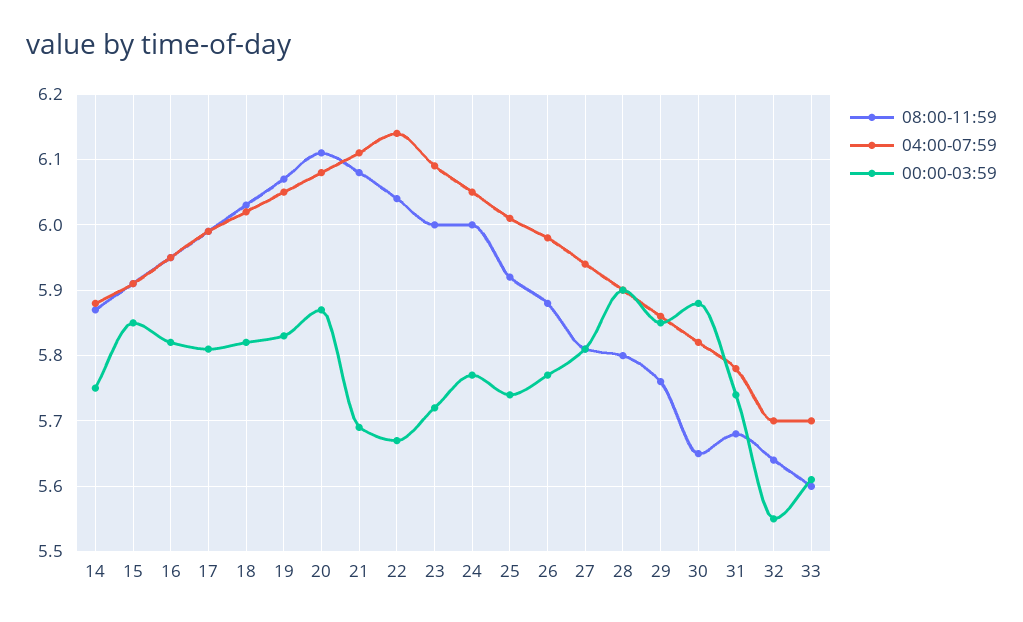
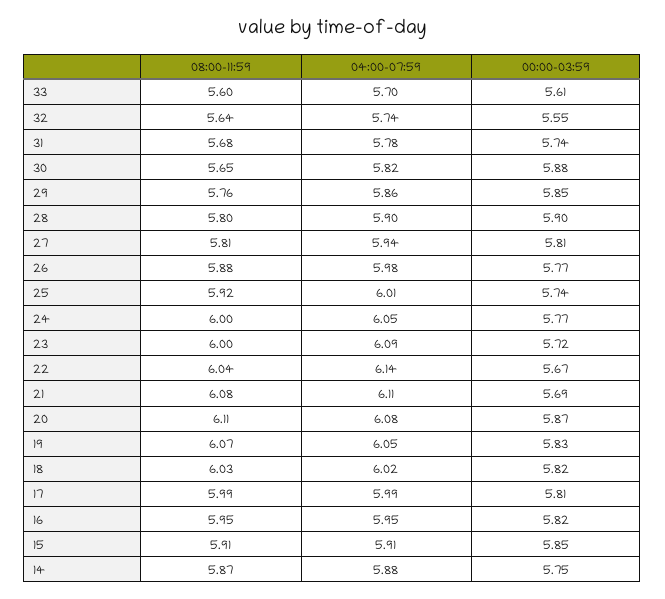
04:00-07:59, 32: 5.7 -> 5.74

